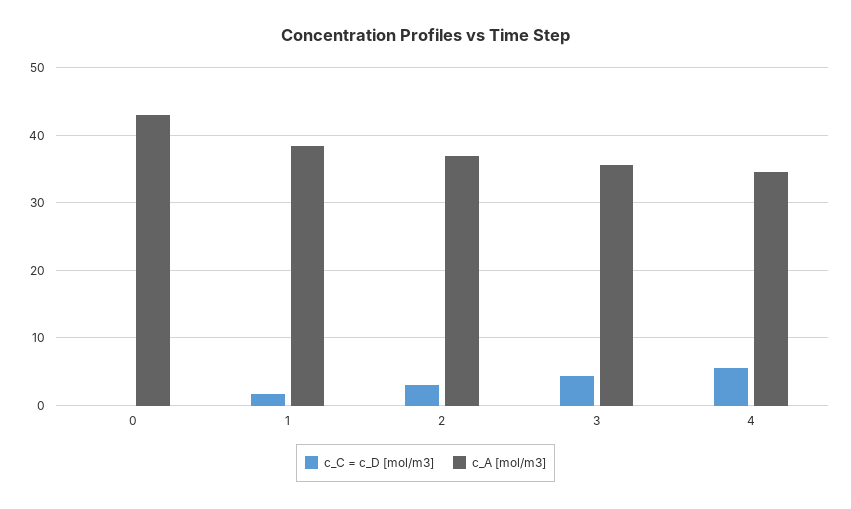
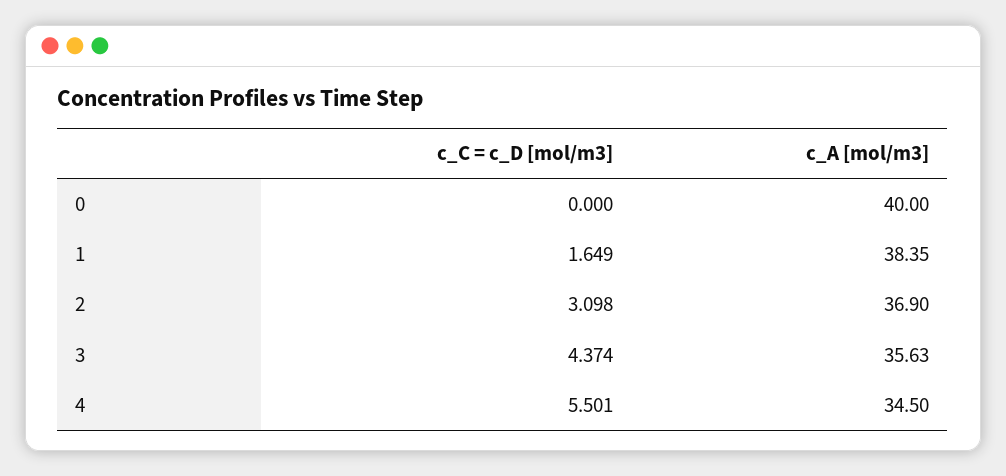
c_A [mol/m3], 0: 43 -> 40

